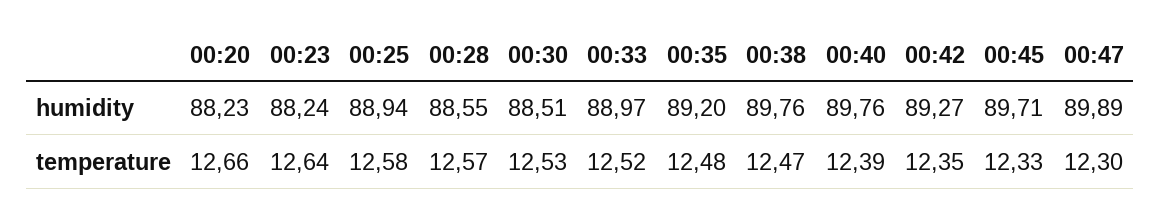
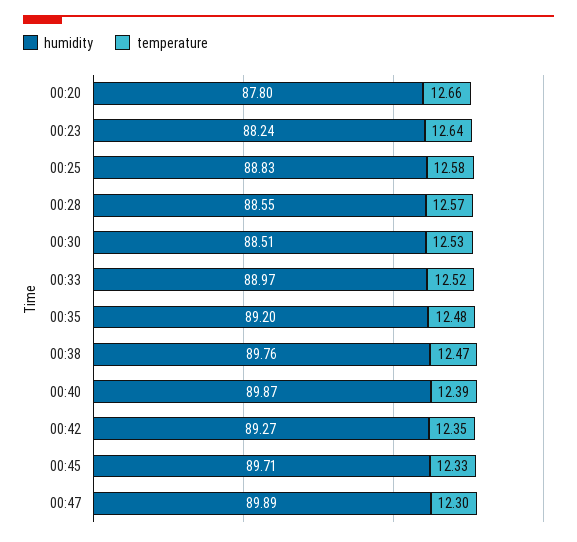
humidity, 00:20: 88.23 -> 87.8
humidity, 00:25: 88.94 -> 88.83
humidity, 00:40: 89.76 -> 89.87

